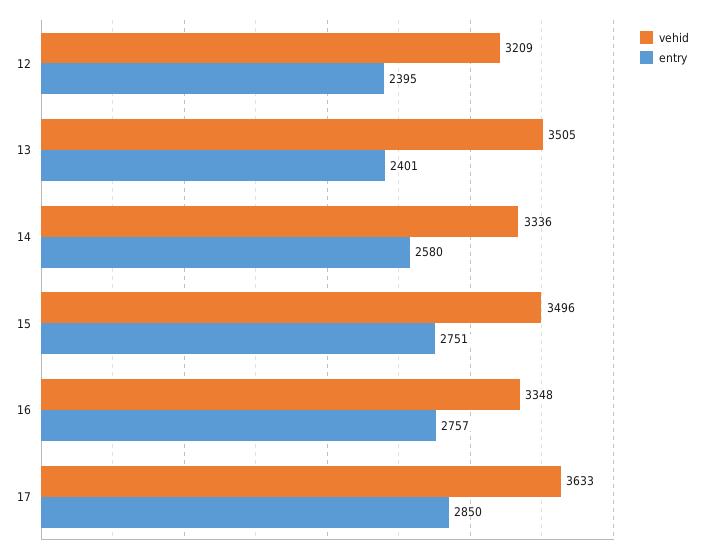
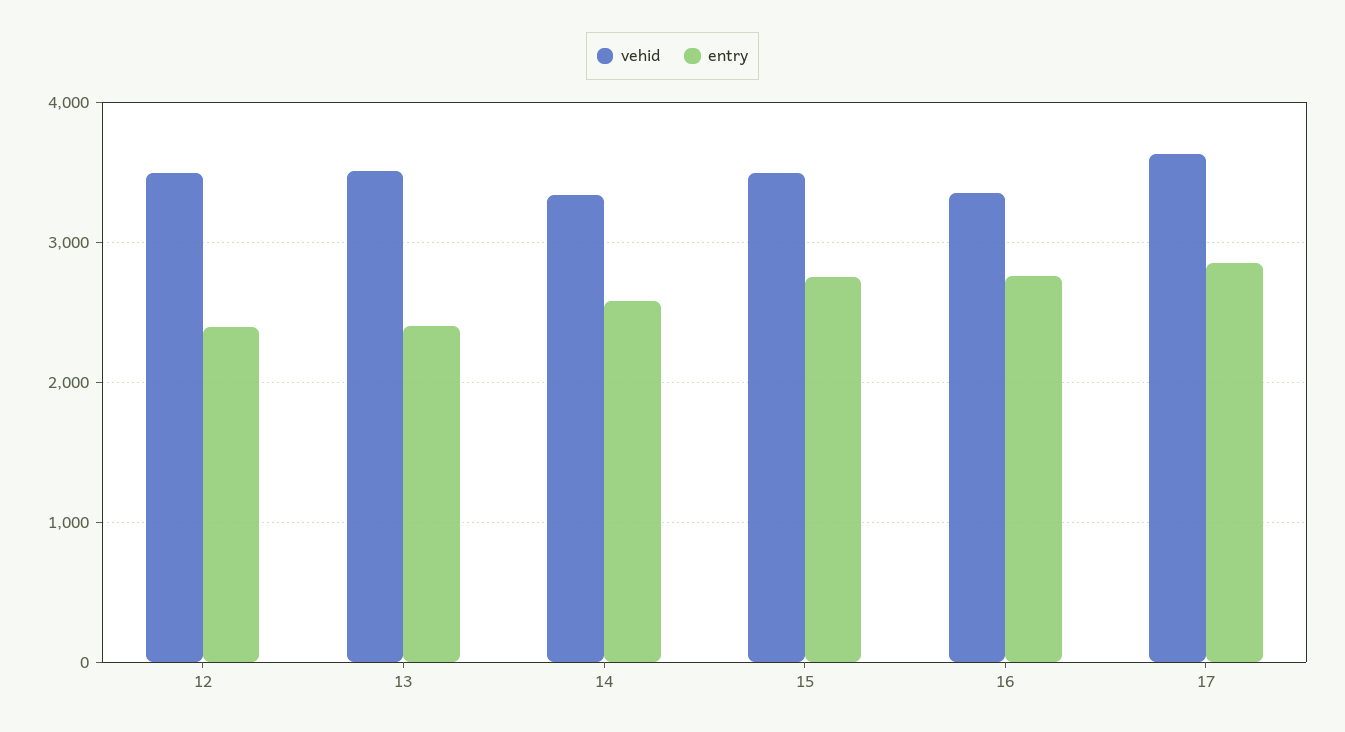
vehid, 12: 3209 -> 3500

